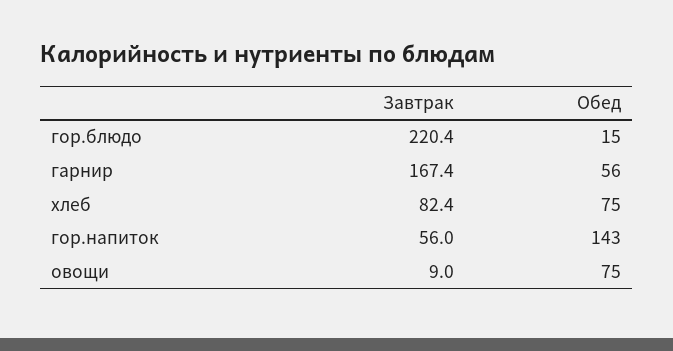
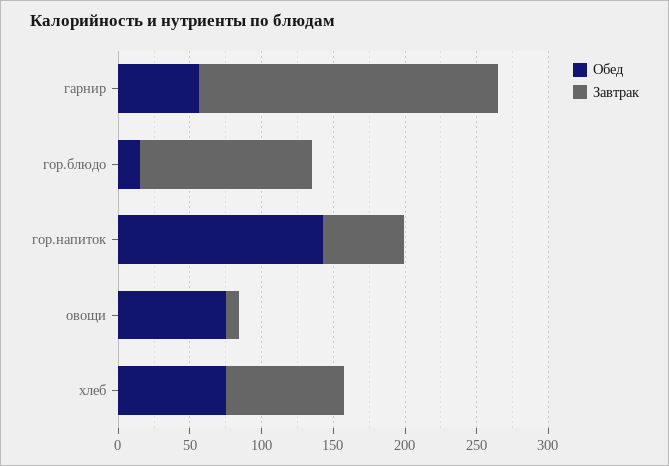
Завтрак, гор.блюдо: 220.4 -> 120
Завтрак, гарнир: 167.4 -> 210

